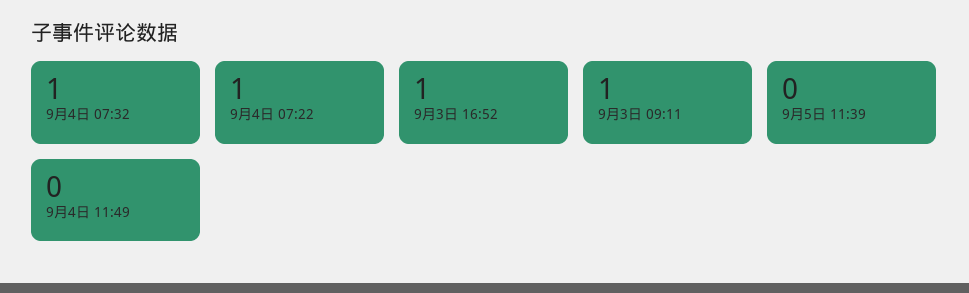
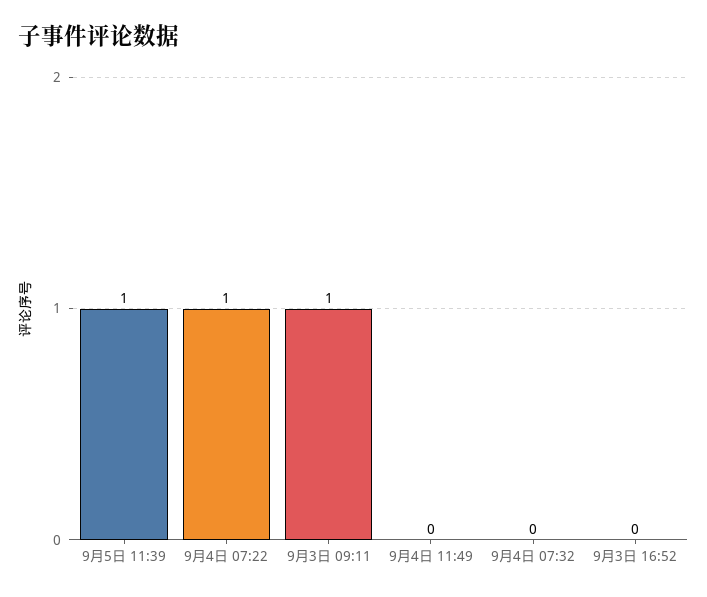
9月4日 07:32: 1 -> 0
9月3日 16:52: 1 -> 0
9月5日 11:39: 0 -> 1

